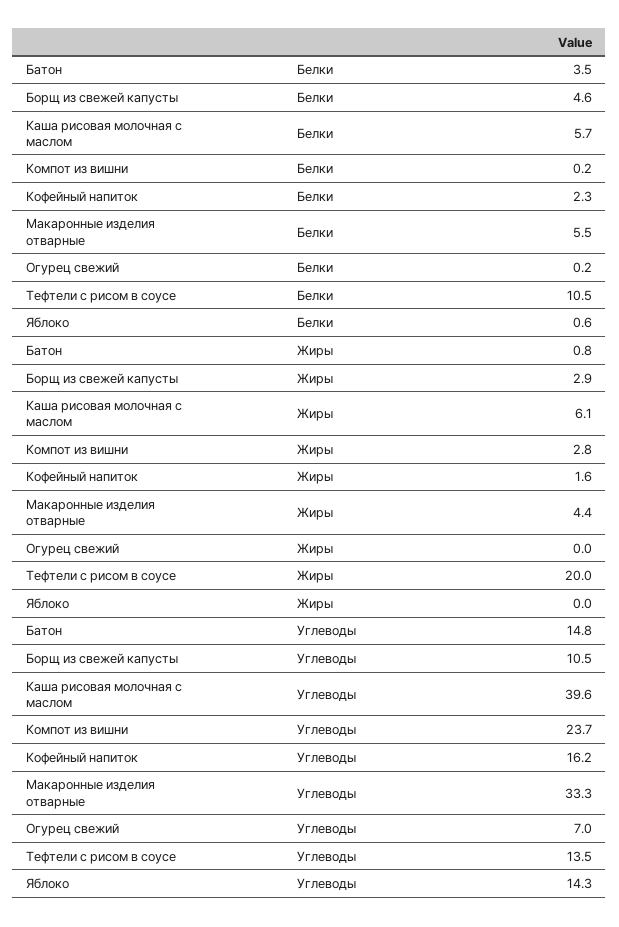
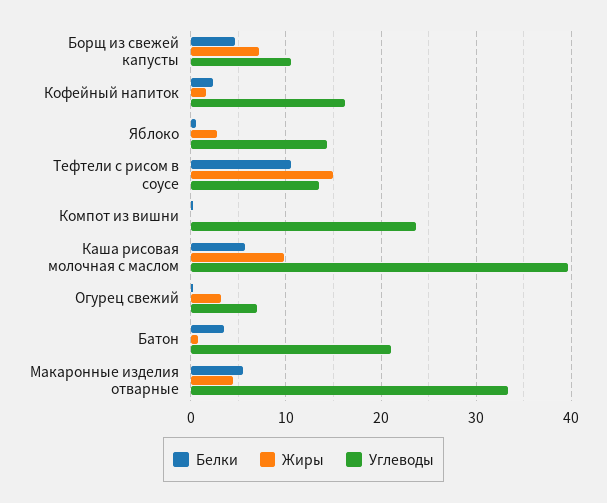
Жиры, Борщ из свежей капусты: 2.9 -> 7
Жиры, Каша рисовая молочная с маслом: 6.1 -> 10
Жиры, Компот из вишни: 2.8 -> 0
Жиры, Огурец свежий: 0 -> 3
Жиры, Тефтели с рисом в соусе: 20 -> 15
Жиры, Яблоко: 0 -> 3
Углеводы, Батон: 14.8 -> 21

